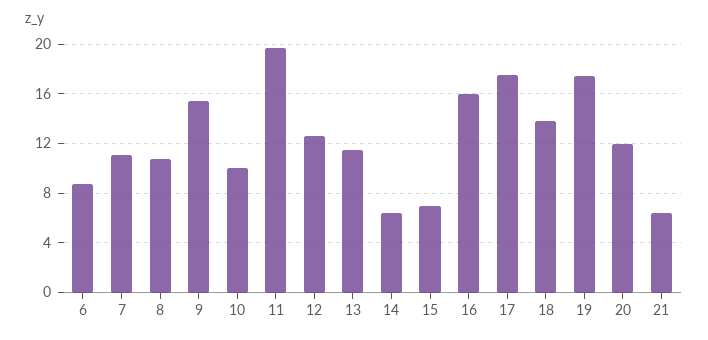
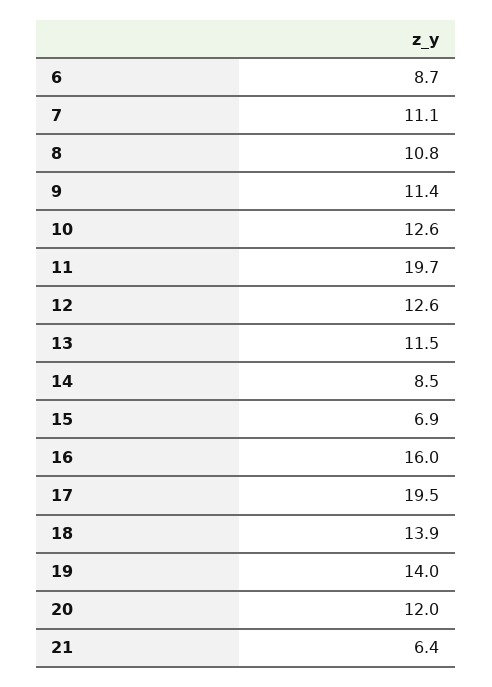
9: 15.5 -> 11.4
10: 10 -> 12.6
14: 6.5 -> 8.5
17: 17.5 -> 19.5
19: 17.5 -> 14

